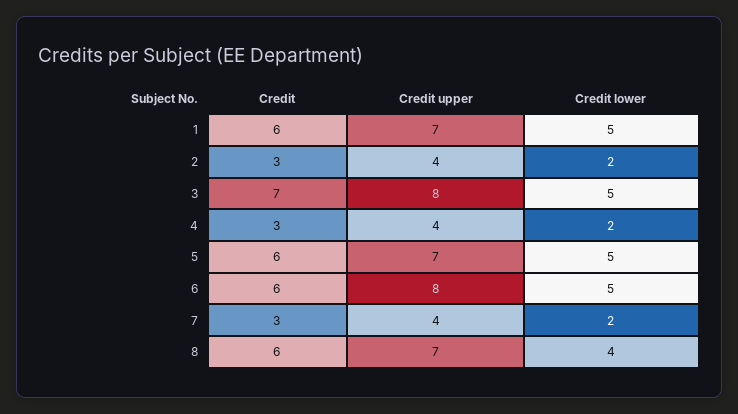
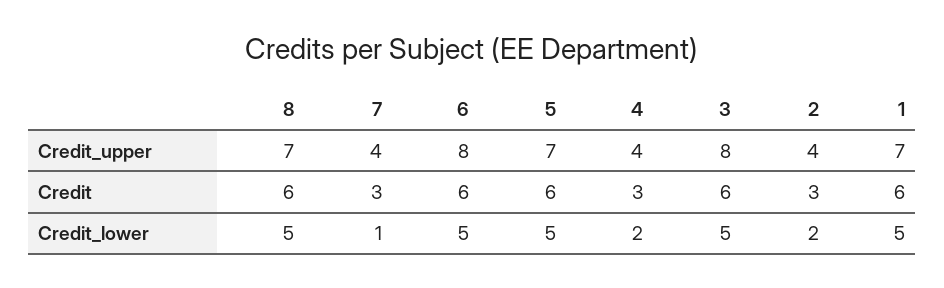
Credit, 3: 7 -> 6
Credit lower, 7: 2 -> 1
Credit lower, 8: 4 -> 5

